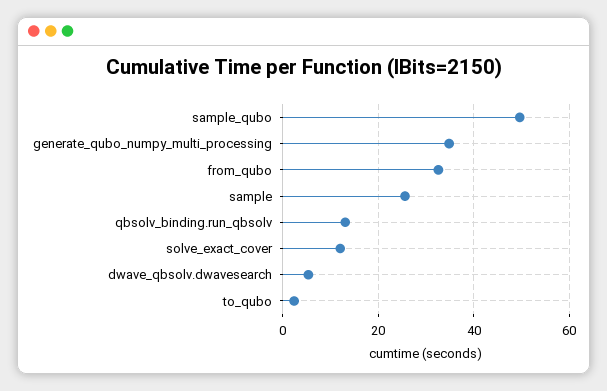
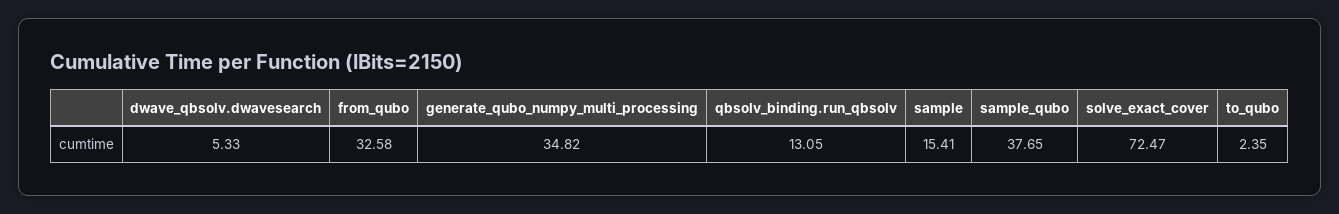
sample_qubo: 50 -> 37.65
sample: 26 -> 15.41
solve_exact_cover: 12 -> 72.47

